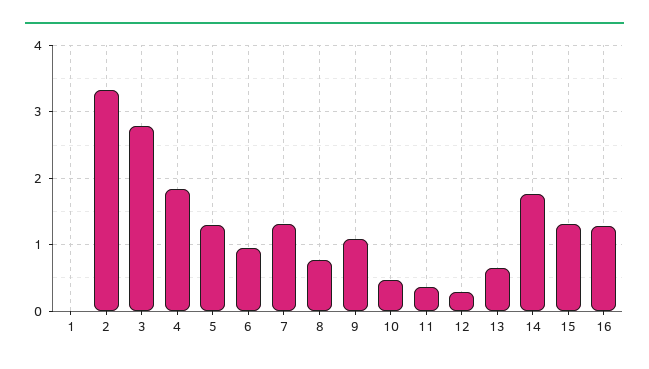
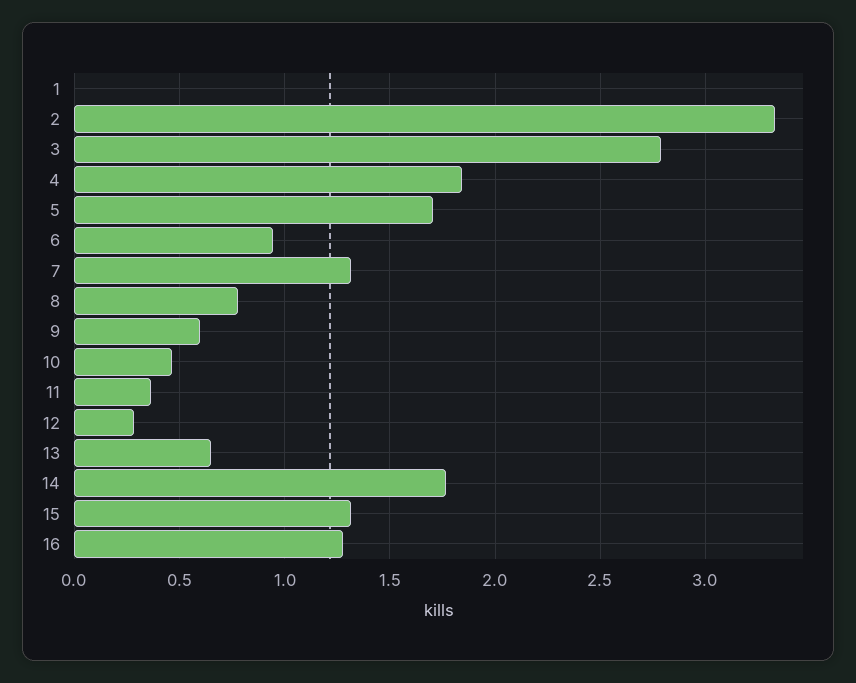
5: 1.3 -> 1.7
9: 1.1 -> 0.6

